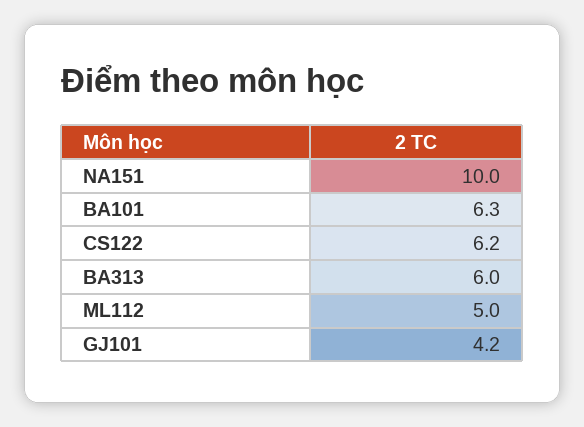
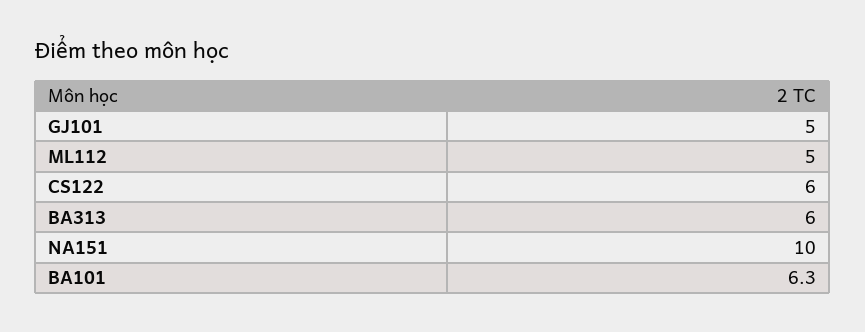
CS122: 6.2 -> 6
GJ101: 4.2 -> 5

